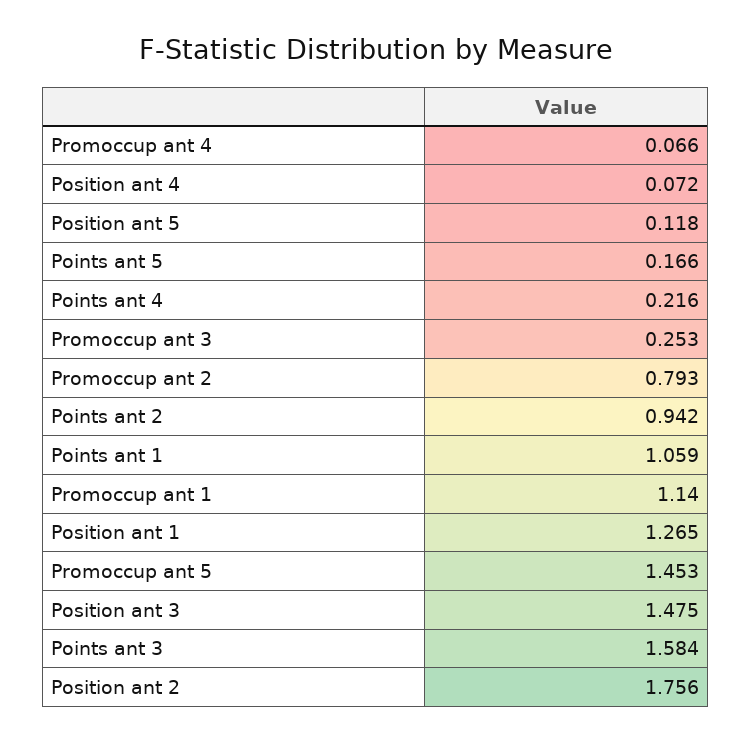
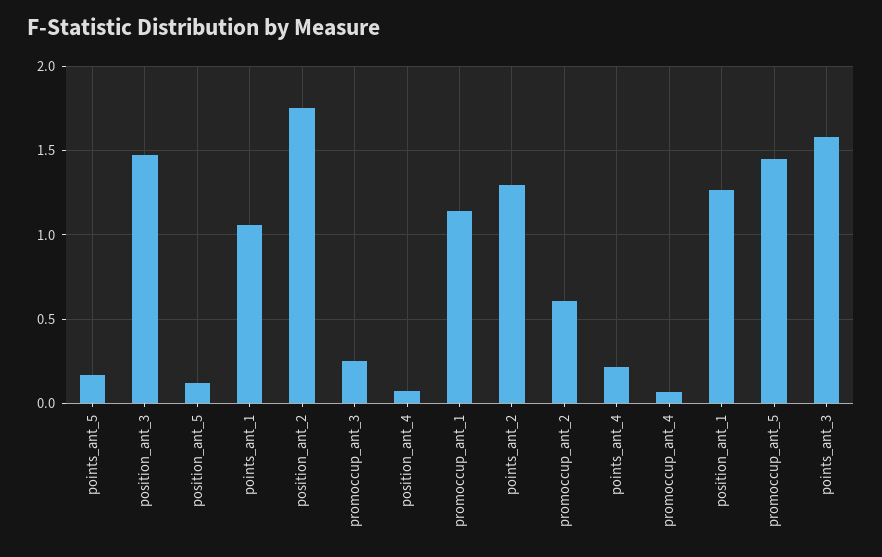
Promoccup ant 2: 0.793 -> 0.6
Points ant 2: 0.942 -> 1.3

